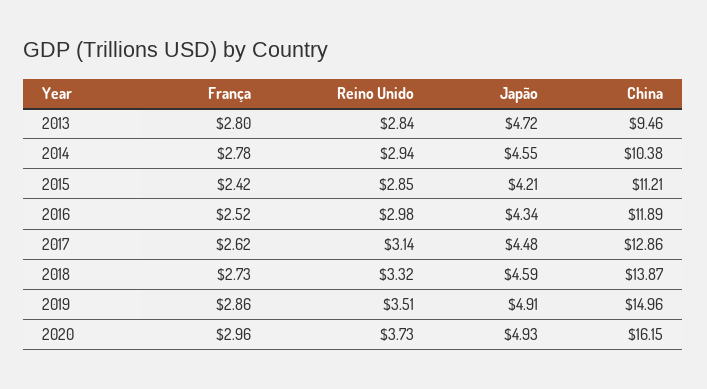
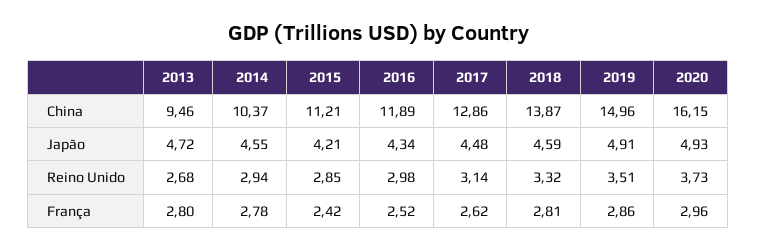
Reino Unido, 2013: 2.84 -> 2.68
China, 2014: 10.38 -> 10.37
França, 2018: 2.73 -> 2.81

